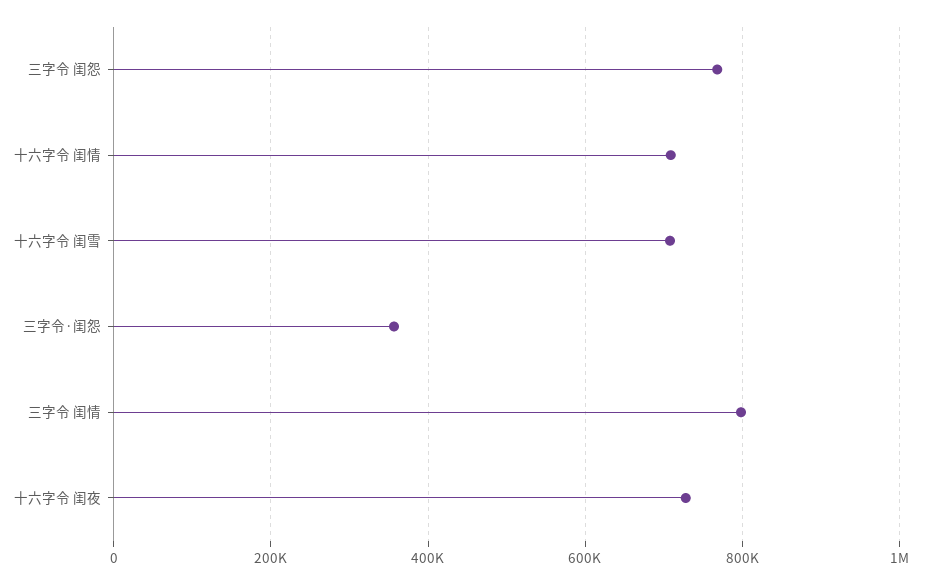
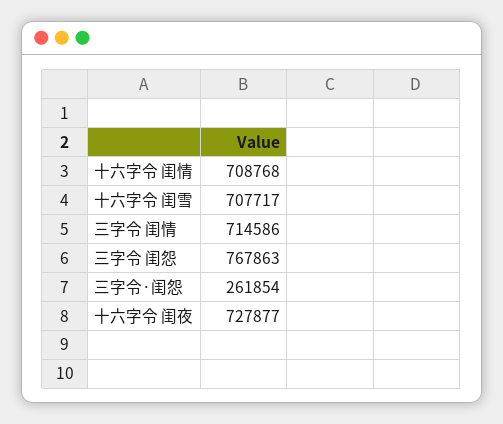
三字令·闺怨: 360000 -> 261854
三字令 闺情: 800000 -> 714586

